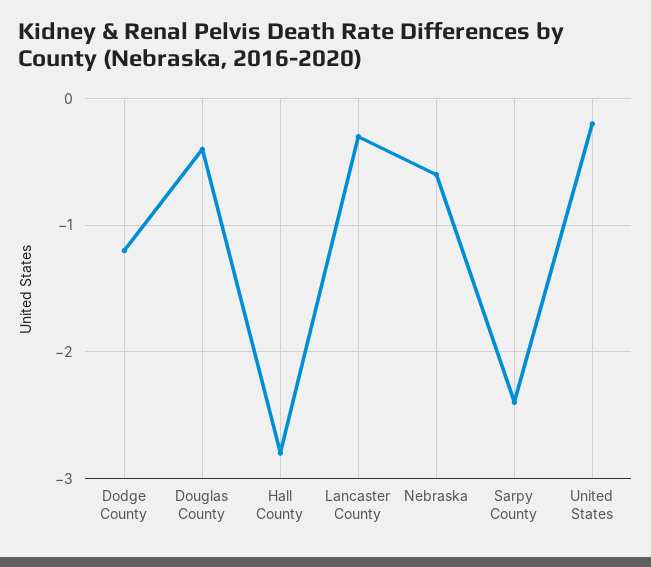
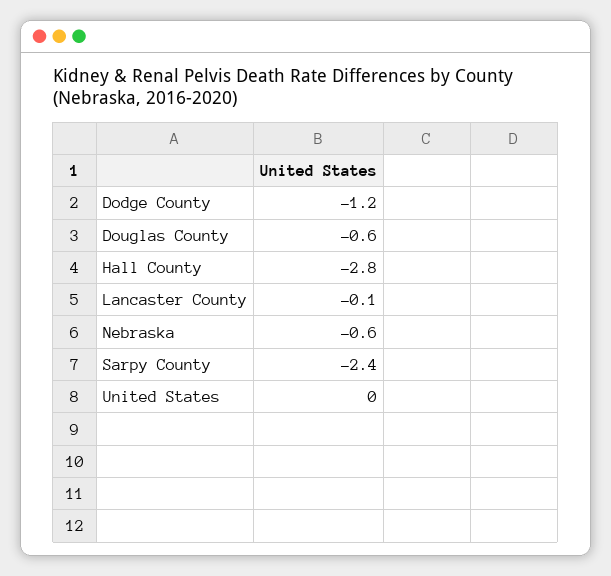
Douglas County: -0.4 -> -0.6
Lancaster County: -0.3 -> -0.1
United States: -0.2 -> 0

